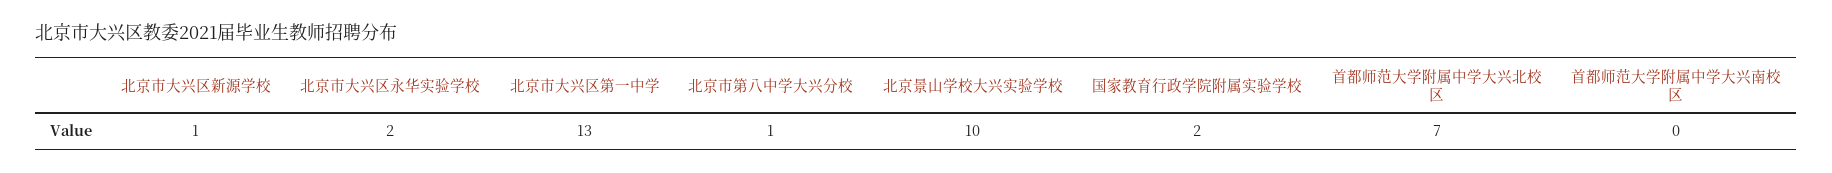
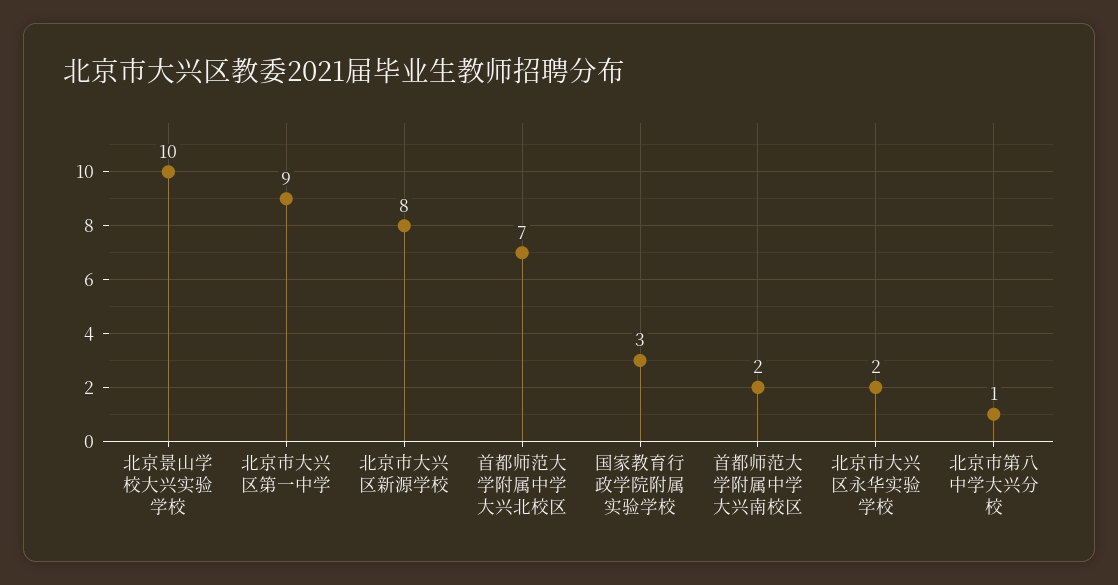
北京市大兴区新源学校: 1 -> 8
北京市大兴区第一中学: 13 -> 9
国家教育行政学院附属实验学校: 2 -> 3
首都师范大学附属中学大兴南校区: 0 -> 2

